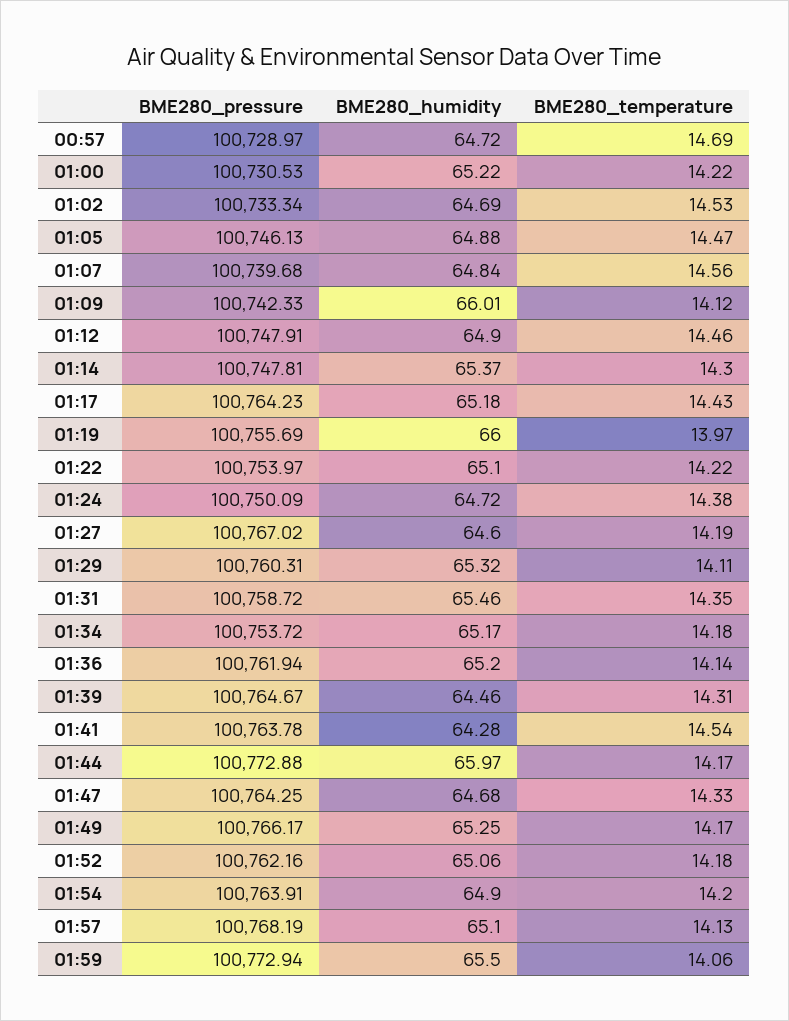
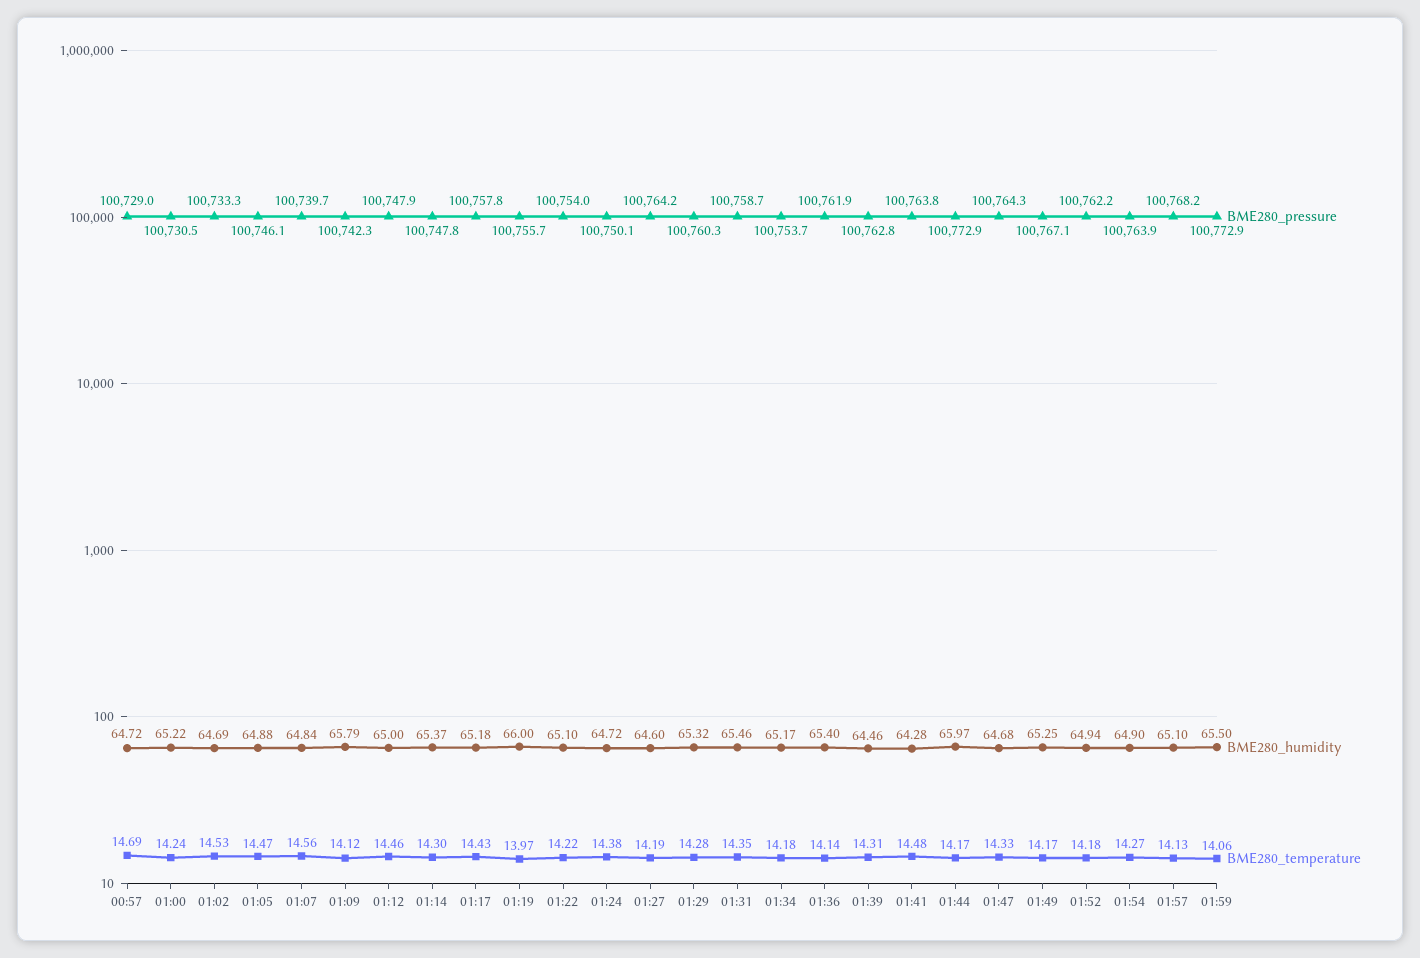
BME280_temperature, 01:00: 14.22 -> 14.24
BME280_humidity, 01:09: 66.01 -> 65.79
BME280_humidity, 01:12: 64.9 -> 65
BME280_pressure, 01:17: 100764.23 -> 100757.8
BME280_pressure, 01:27: 100767.02 -> 100764.2
BME280_temperature, 01:29: 14.11 -> 14.28
BME280_humidity, 01:36: 65.2 -> 65.4
BME280_pressure, 01:39: 100764.67 -> 100762.8
BME280_temperature, 01:41: 14.54 -> 14.48
BME280_pressure, 01:49: 100766.17 -> 100767.1
BME280_humidity, 01:52: 65.06 -> 64.94
BME280_temperature, 01:54: 14.2 -> 14.27

